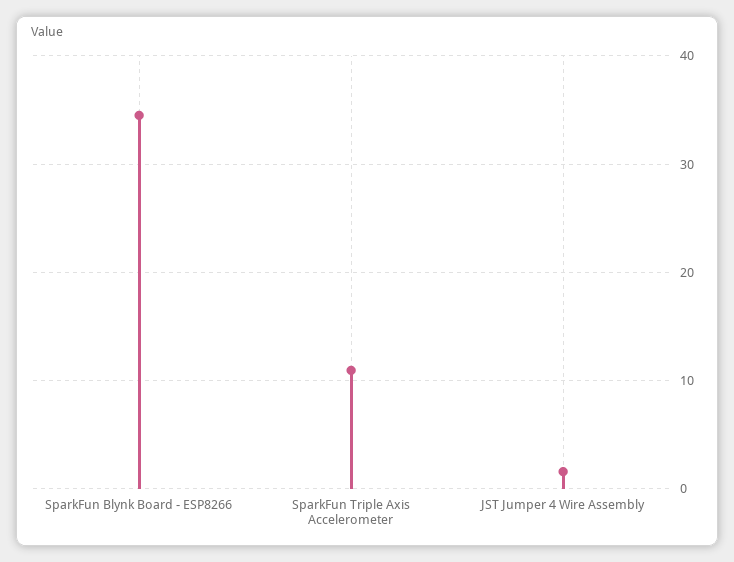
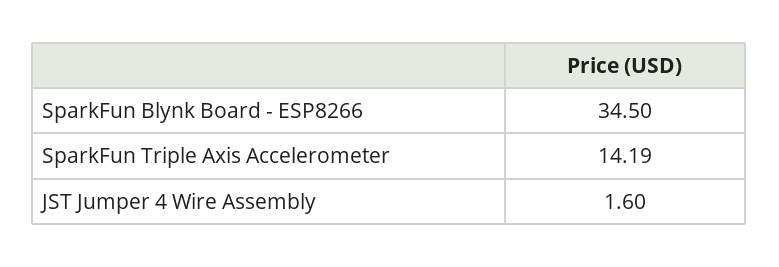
SparkFun Triple Axis Accelerometer: 11 -> 14.19

